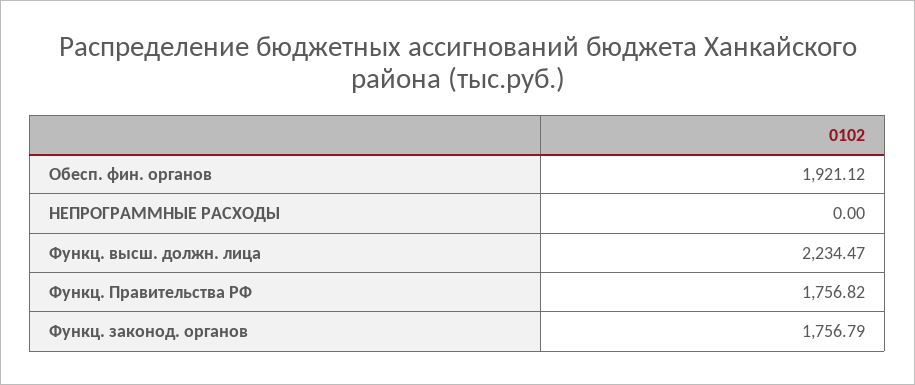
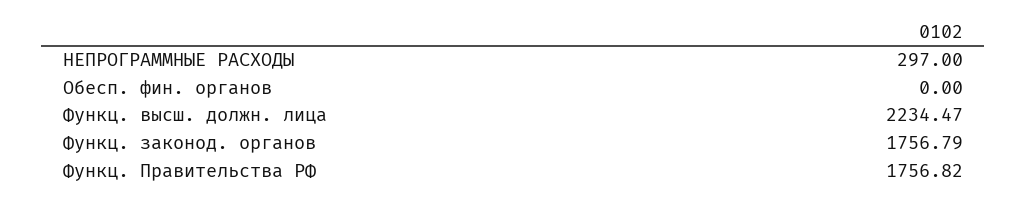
Обесп. фин. органов: 1921.12 -> 0
НЕПРОГРАММНЫЕ РАСХОДЫ: 0 -> 297

